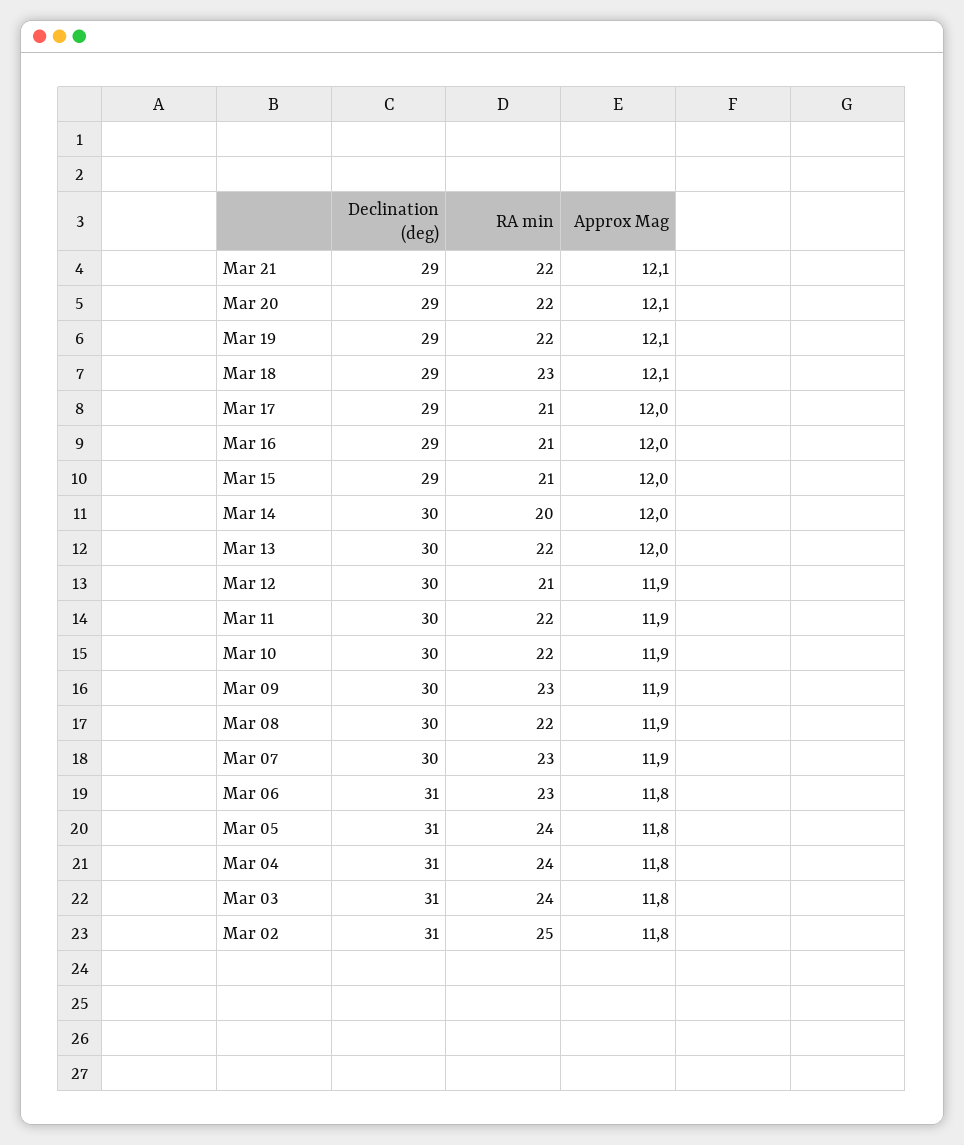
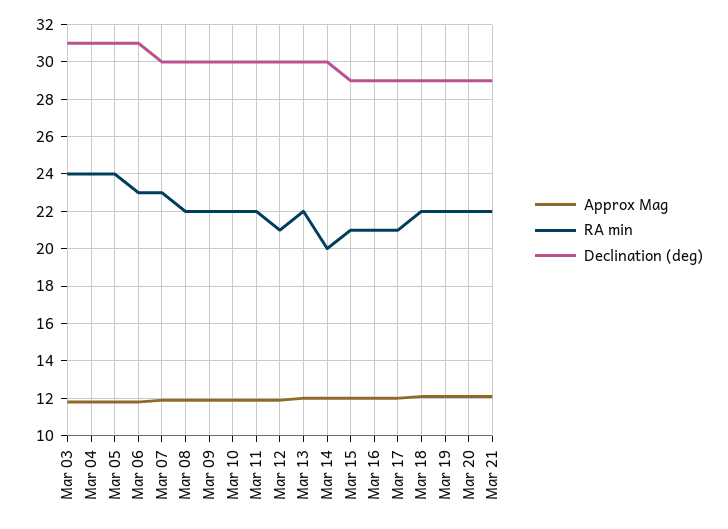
RA min, Mar 18: 23 -> 22
RA min, Mar 09: 23 -> 22
Declination (deg), Mar 02: 31 -> none
RA min, Mar 02: 25 -> none
Approx Mag, Mar 02: 11.8 -> none

